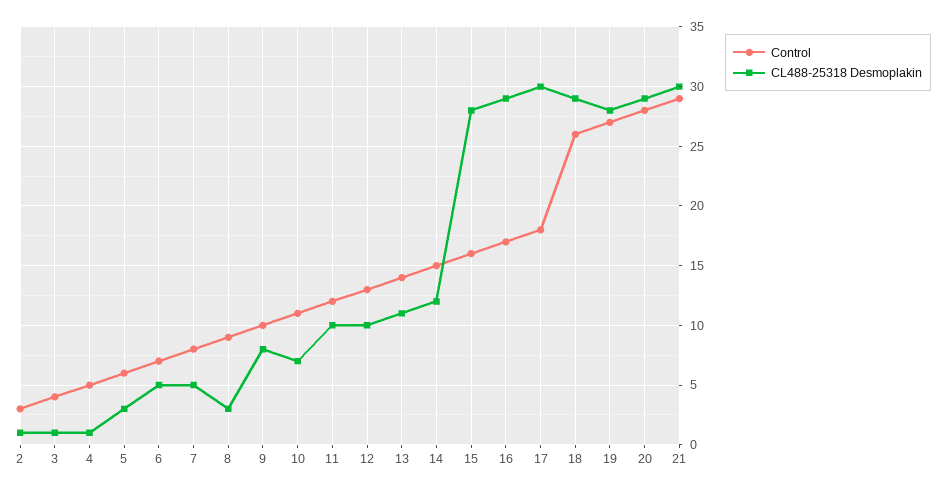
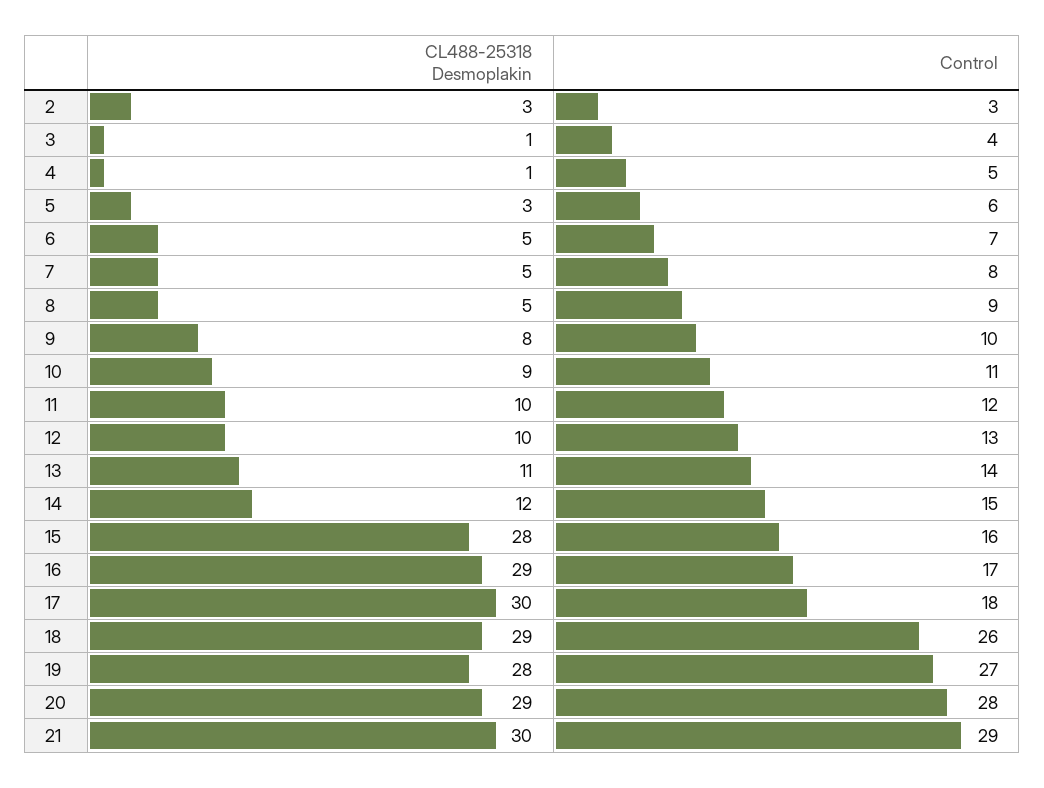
CL488-25318 Desmoplakin, 2: 1 -> 3
CL488-25318 Desmoplakin, 8: 3 -> 5
CL488-25318 Desmoplakin, 10: 7 -> 9

